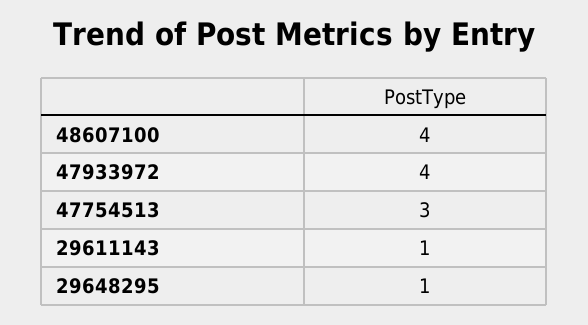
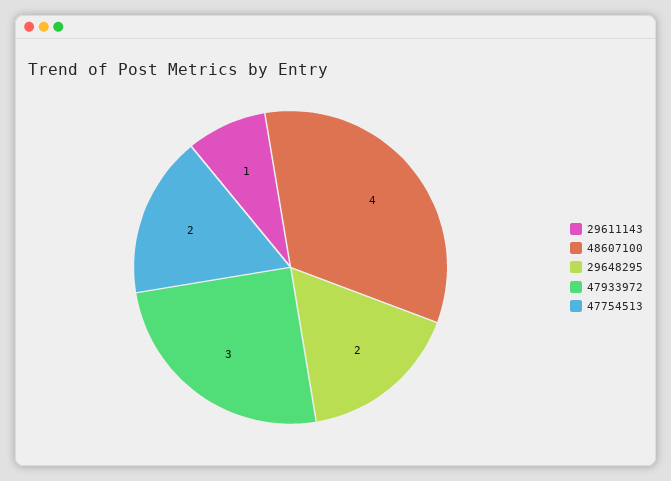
47933972: 4 -> 3
47754513: 3 -> 2
29648295: 1 -> 2

